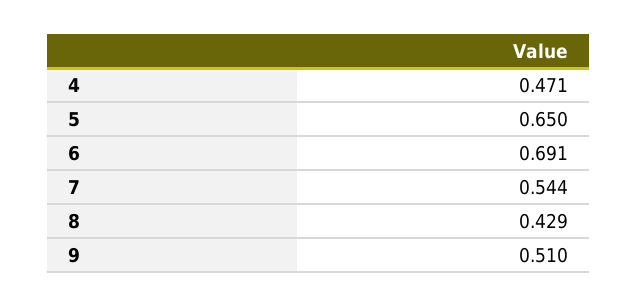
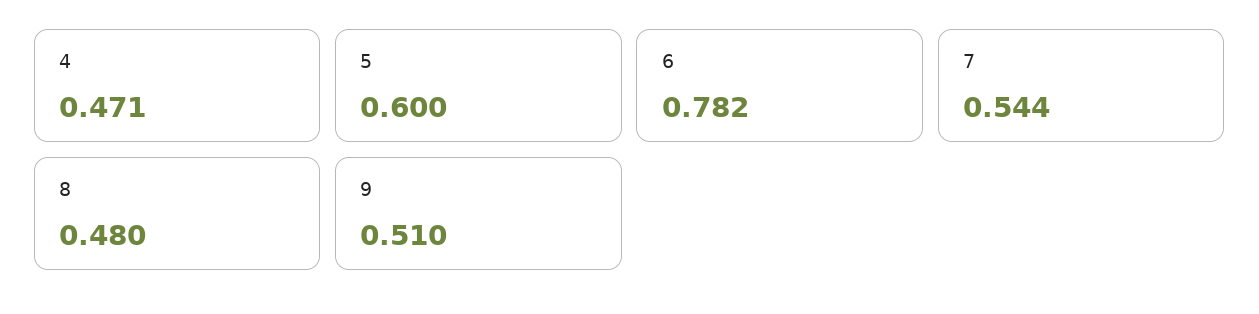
5: 0.65 -> 0.6
6: 0.691 -> 0.782
8: 0.429 -> 0.48

